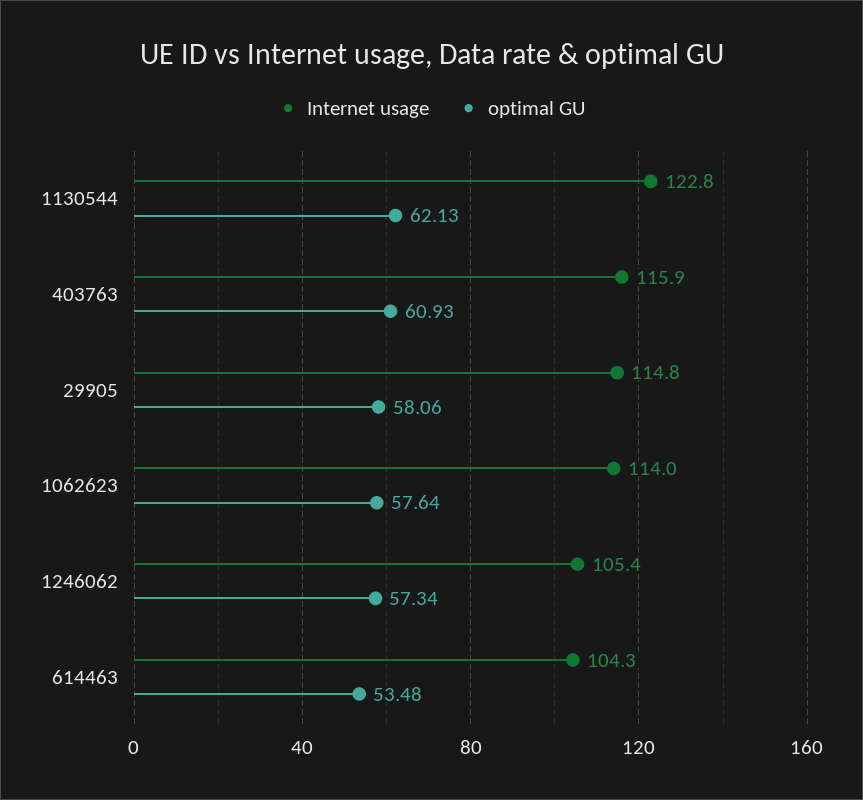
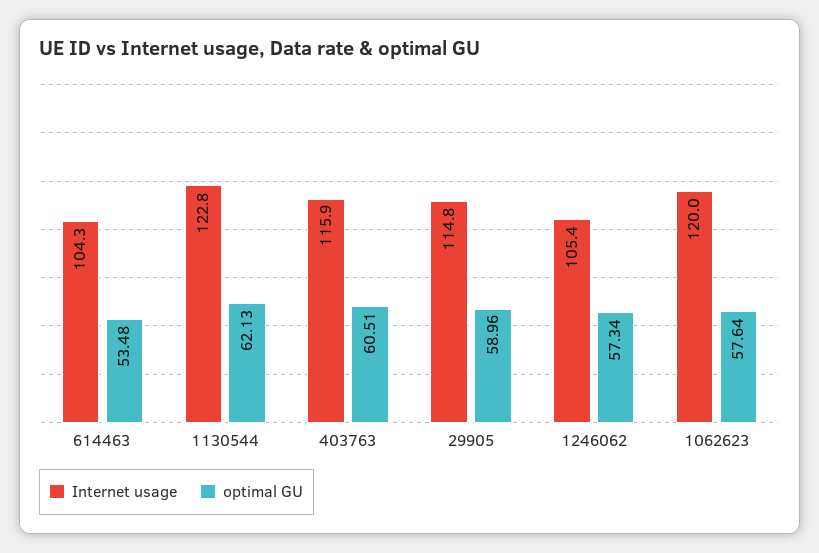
optimal GU, 403763: 60.93 -> 60.51
optimal GU, 29905: 58.06 -> 58.96
Internet usage, 1062623: 114 -> 120

